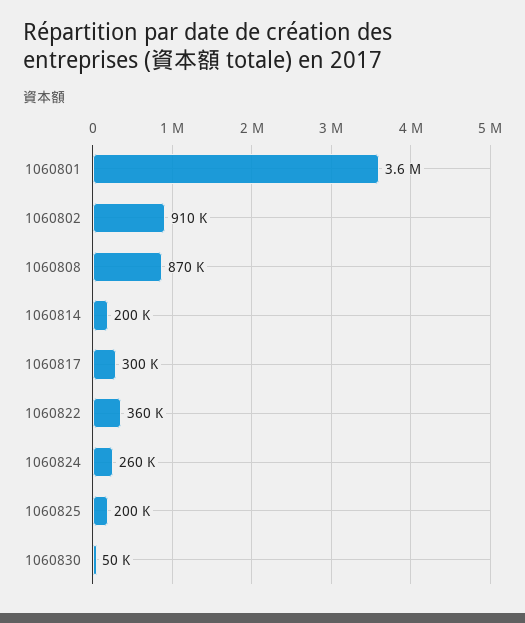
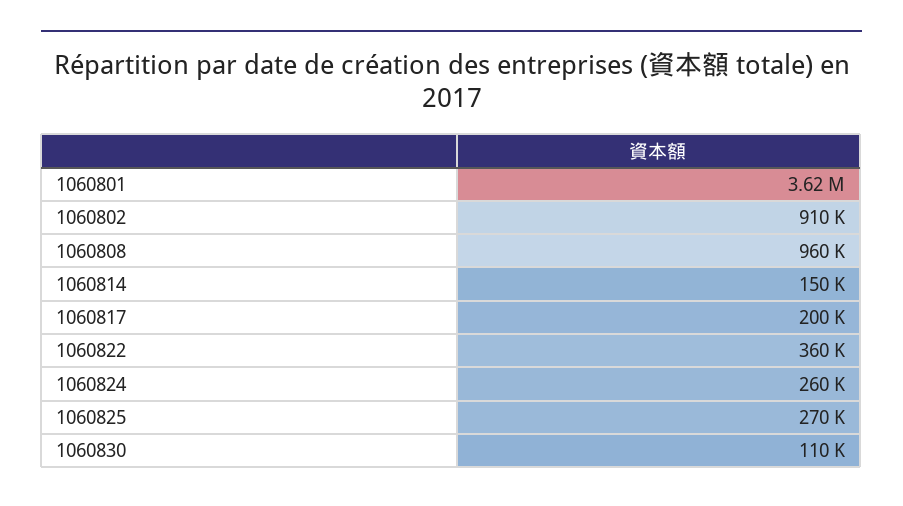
1060808: 870000 -> 960000
1060814: 200000 -> 150000
1060817: 300000 -> 200000
1060825: 200000 -> 270000
1060830: 50000 -> 110000

